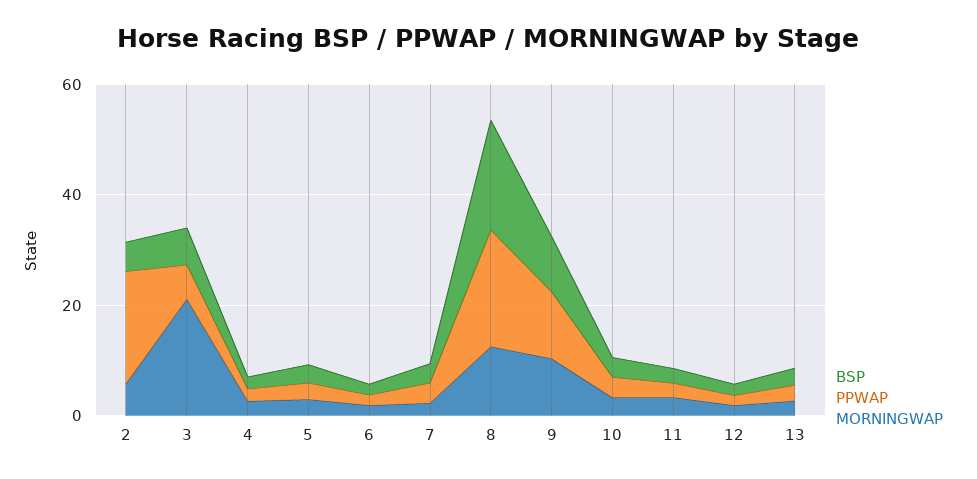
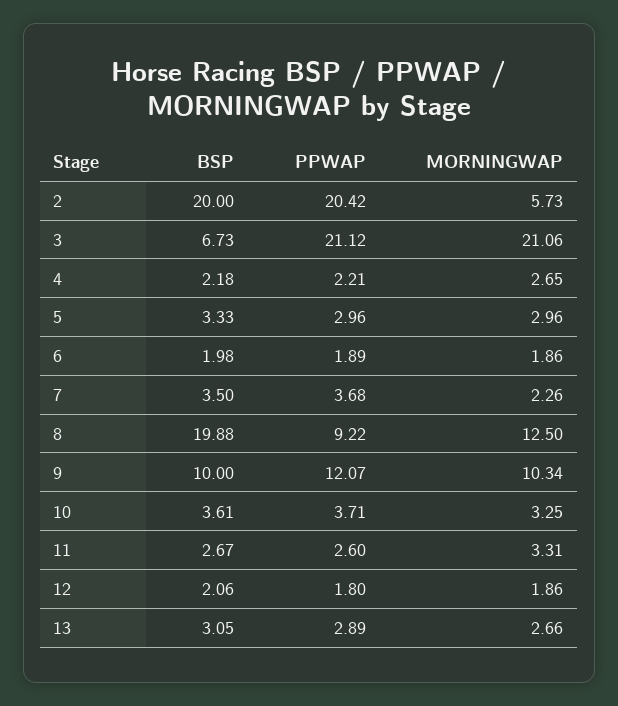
BSP, 2: 5 -> 20
PPWAP, 3: 5 -> 21.12
PPWAP, 8: 20 -> 9.22

